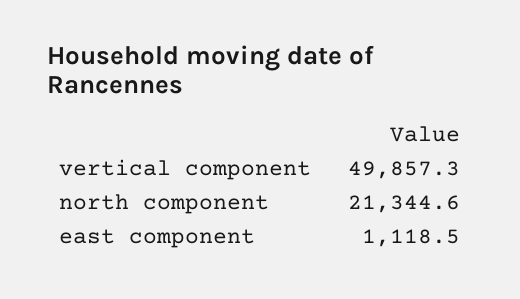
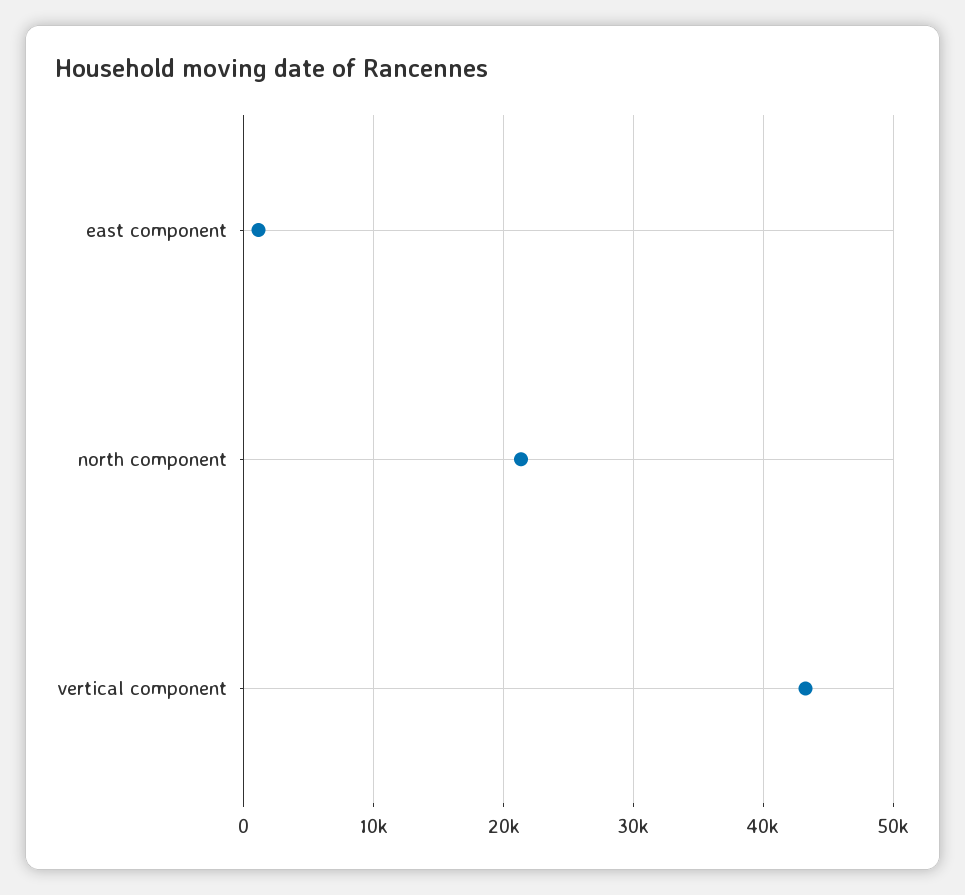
vertical component: 49857.3 -> 43000

